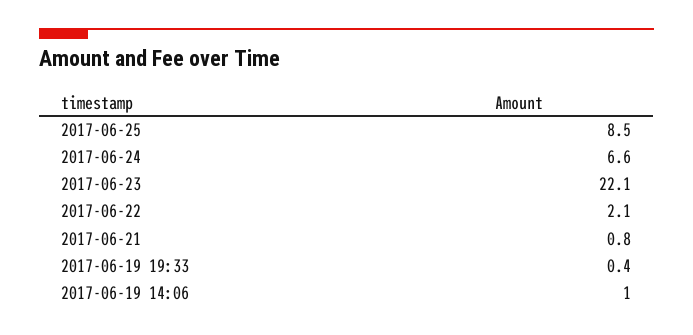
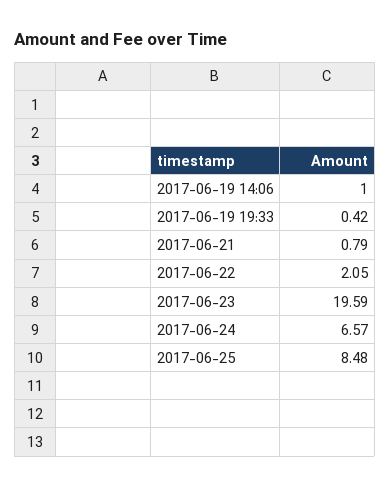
2017-06-23: 22.1 -> 19.59

